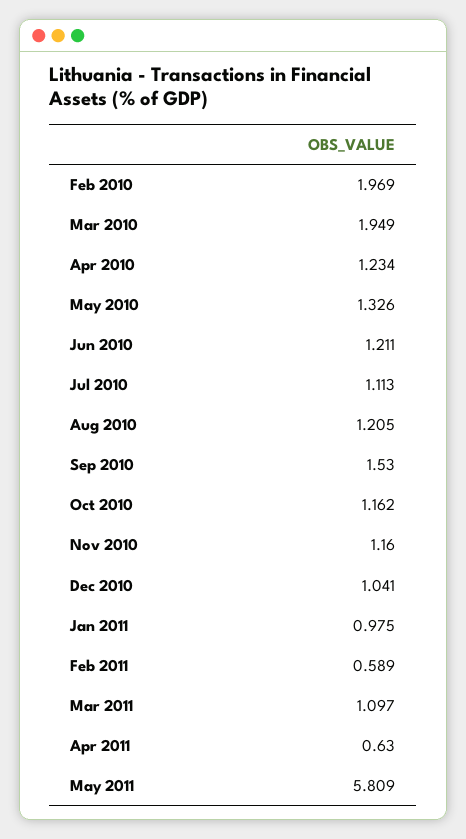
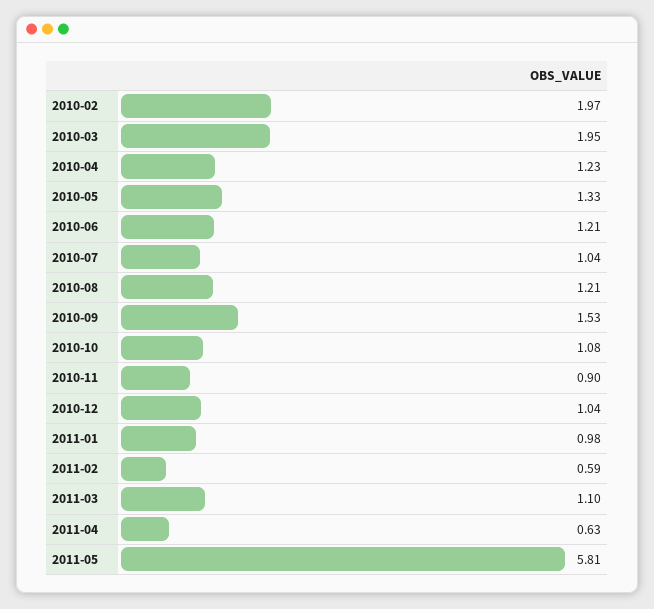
Jul 2010: 1.113 -> 1.04
Oct 2010: 1.162 -> 1.08
Nov 2010: 1.16 -> 0.9

